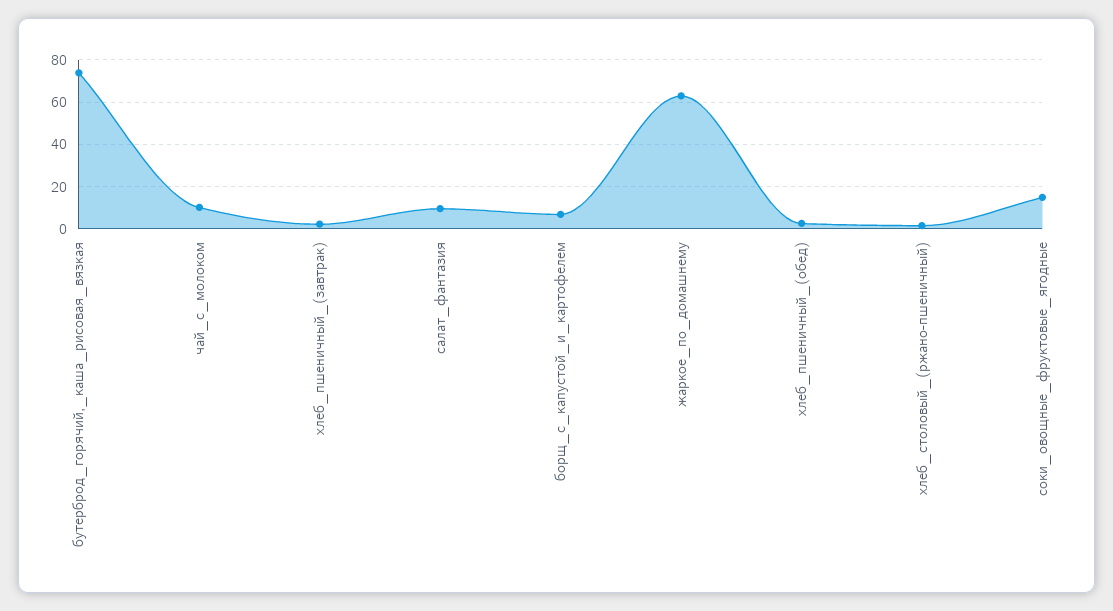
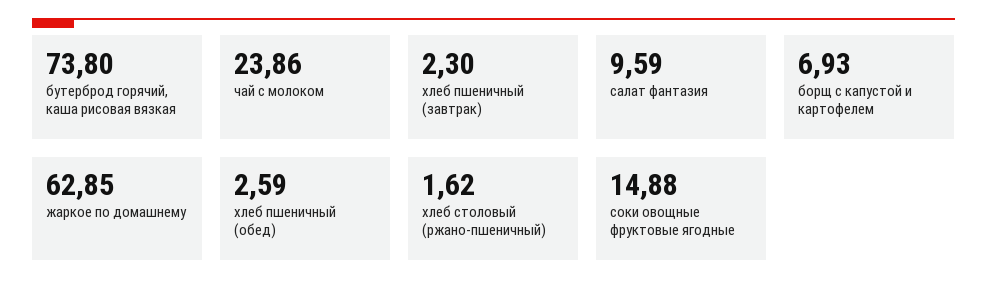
чай_с_молоком: 10 -> 23.86

